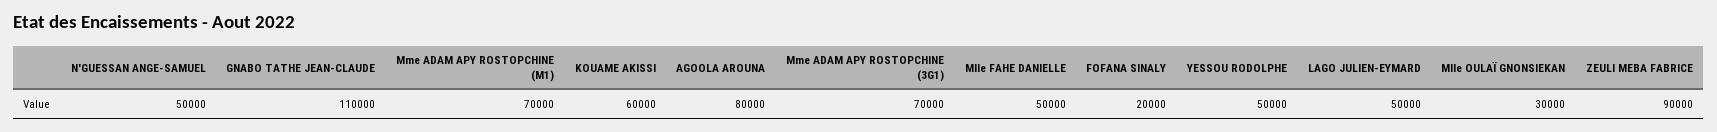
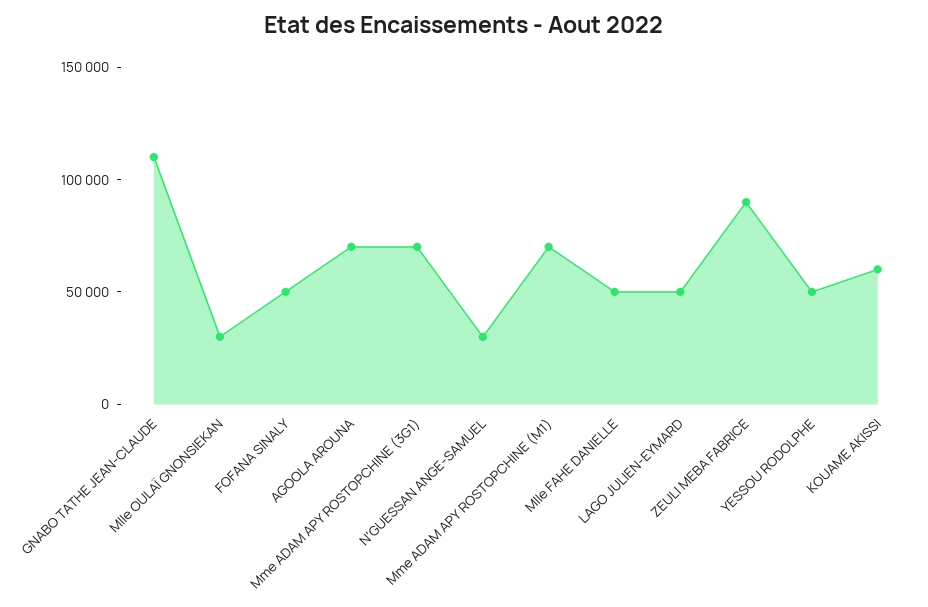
N'GUESSAN ANGE-SAMUEL: 50000 -> 30000
AGOOLA AROUNA: 80000 -> 70000
FOFANA SINALY: 20000 -> 50000

